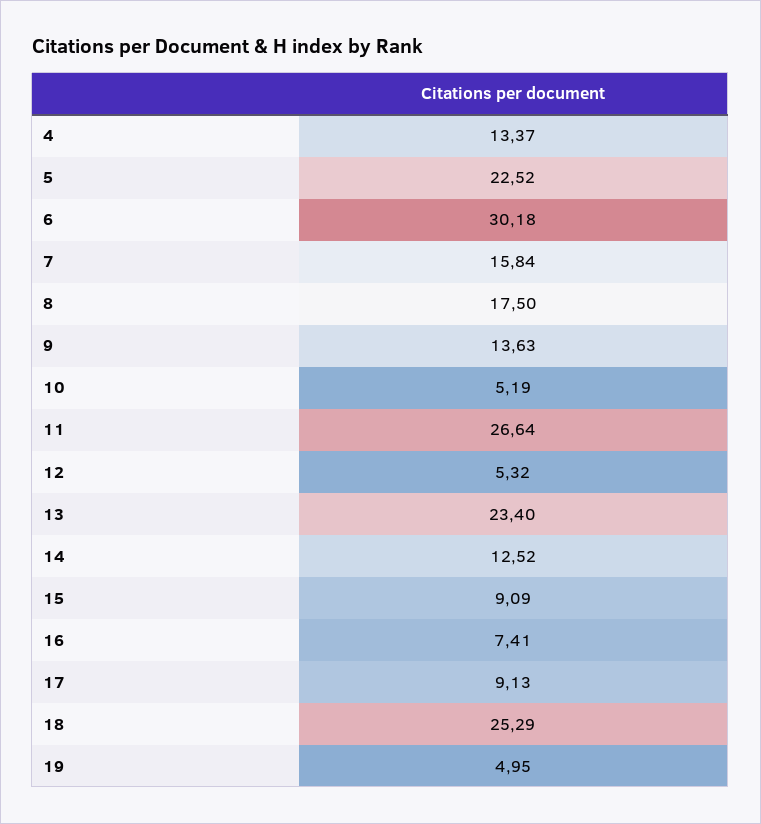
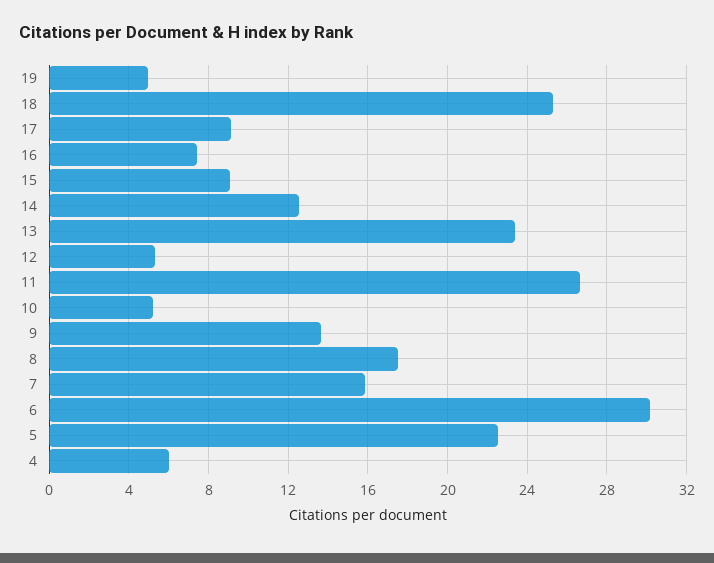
4: 13.37 -> 6

